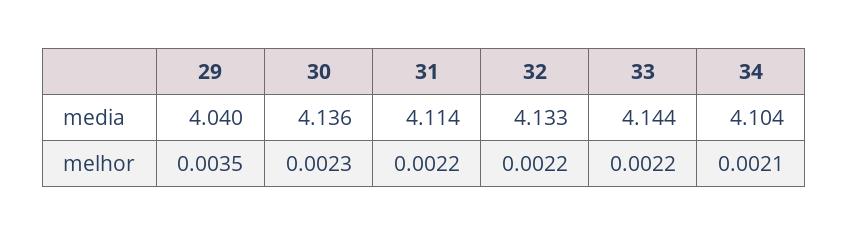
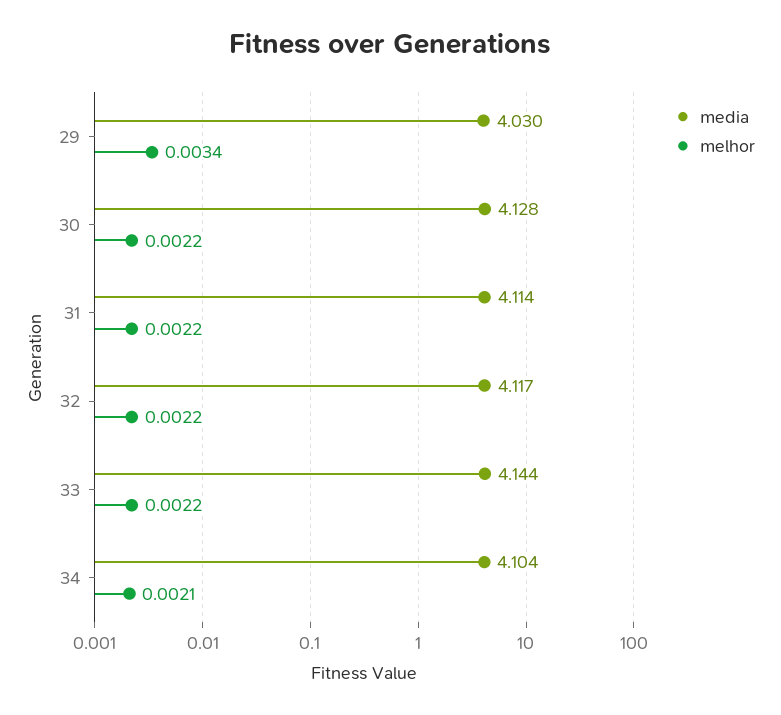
media, 29: 4.04 -> 4.03
media, 30: 4.136 -> 4.128
media, 32: 4.133 -> 4.117
melhor, 29: 0.0035 -> 0.0034
melhor, 30: 0.0023 -> 0.0022

